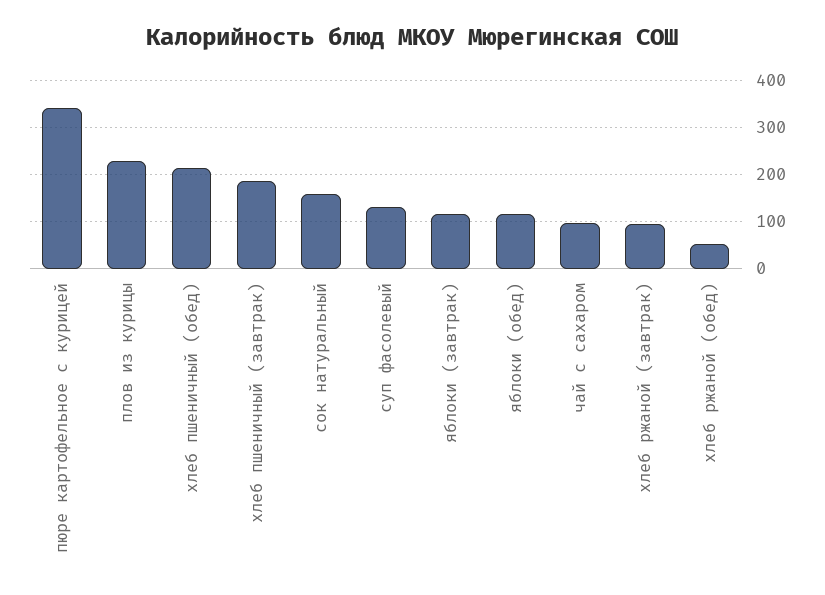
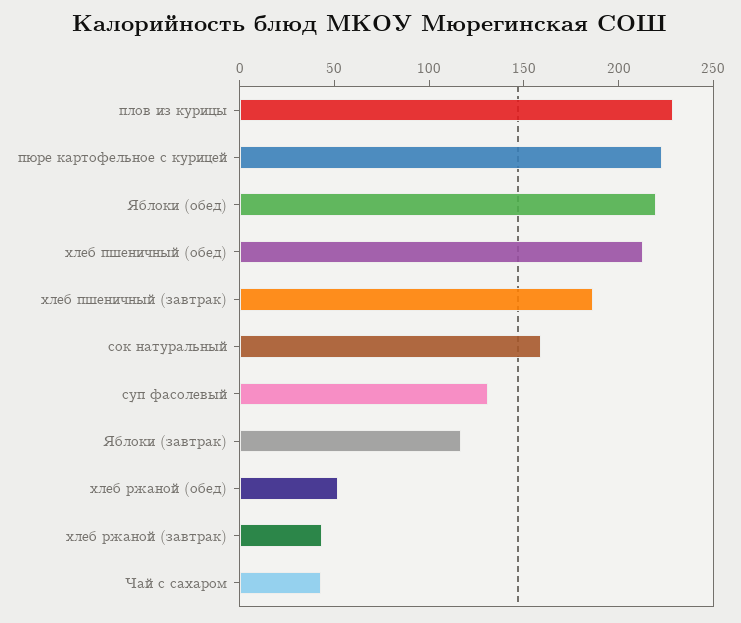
пюре картофельное с курицей: 340 -> 220
яблоки (обед): 120 -> 220
чай с сахаром: 100 -> 40
хлеб ржаной (завтрак): 100 -> 40

